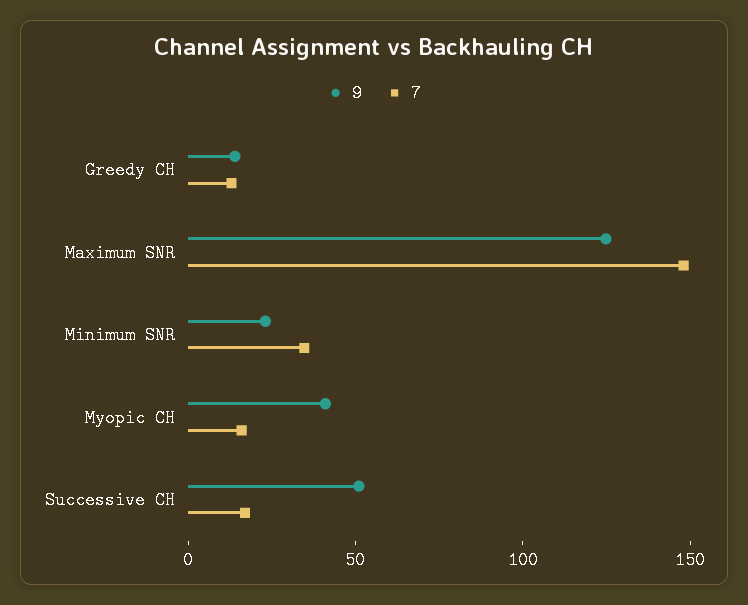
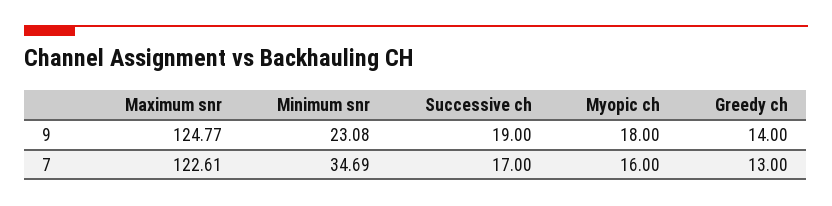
7, Maximum SNR: 150 -> 122.61
9, Myopic CH: 40 -> 18
9, Successive CH: 50 -> 19

